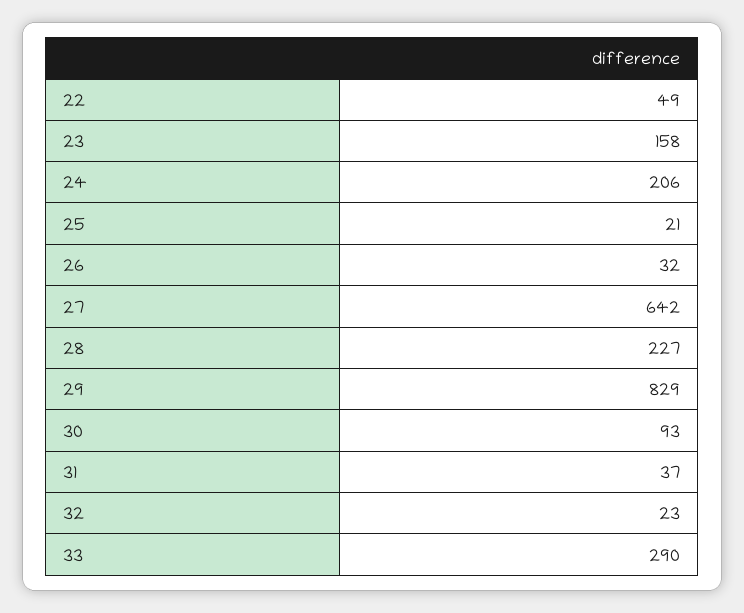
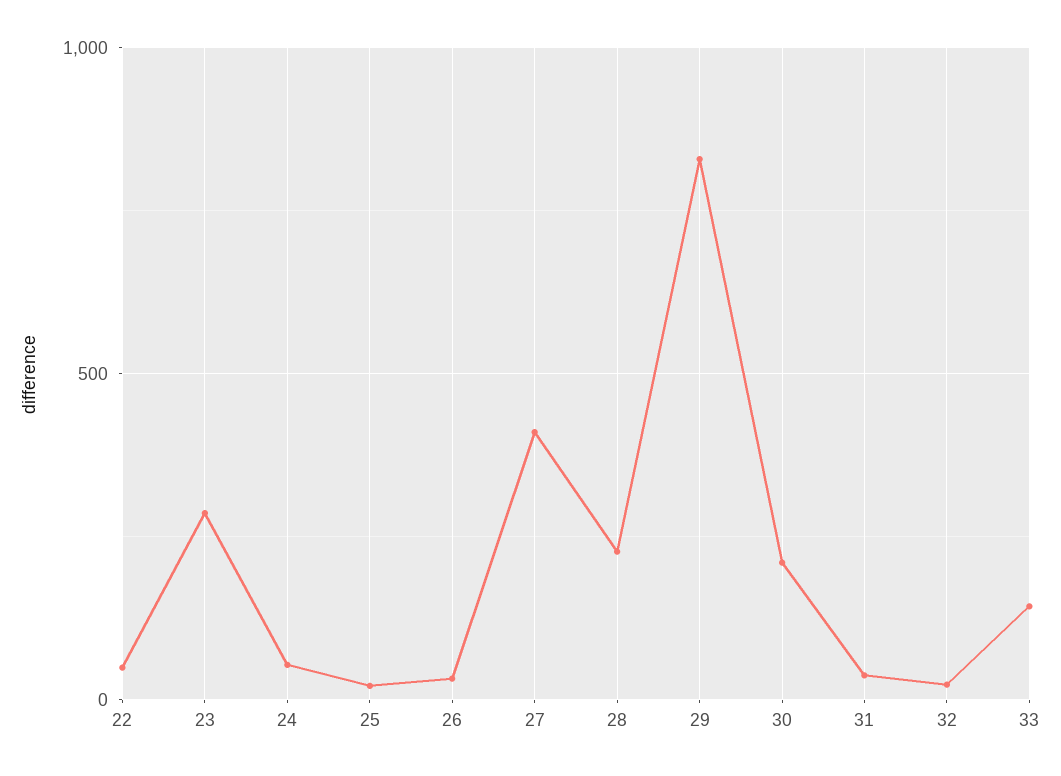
23: 158 -> 300
24: 206 -> 50
27: 642 -> 400
30: 93 -> 200
33: 290 -> 150

